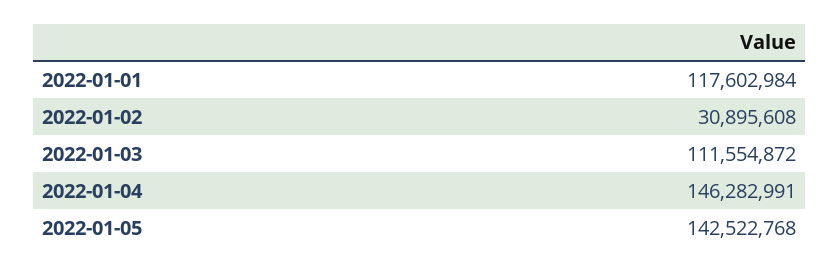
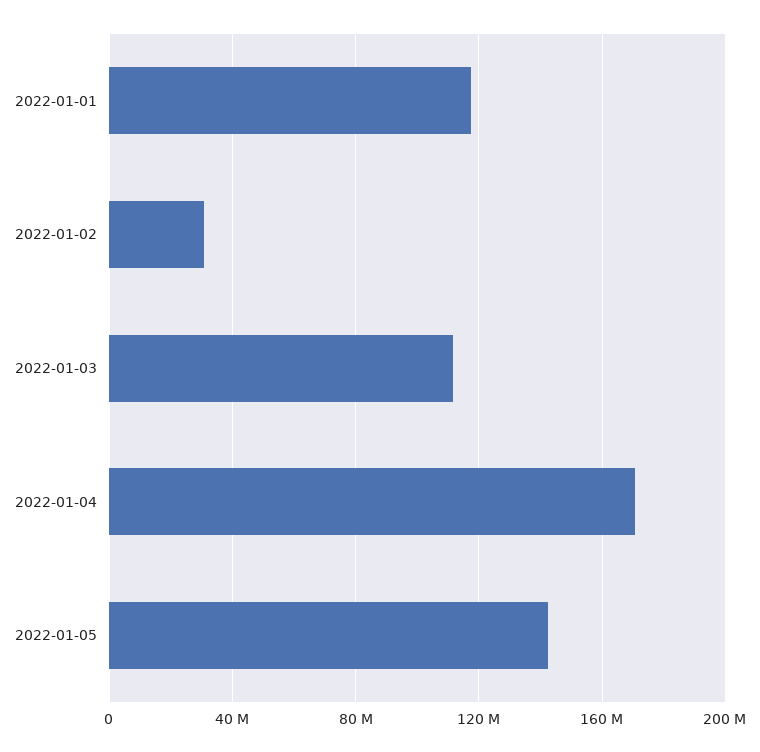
2022-01-04: 146282991 -> 170000000

